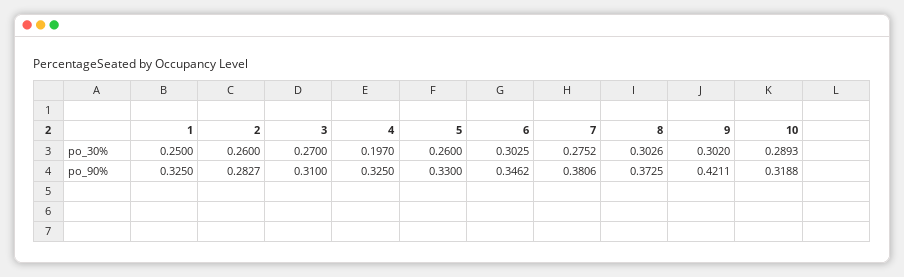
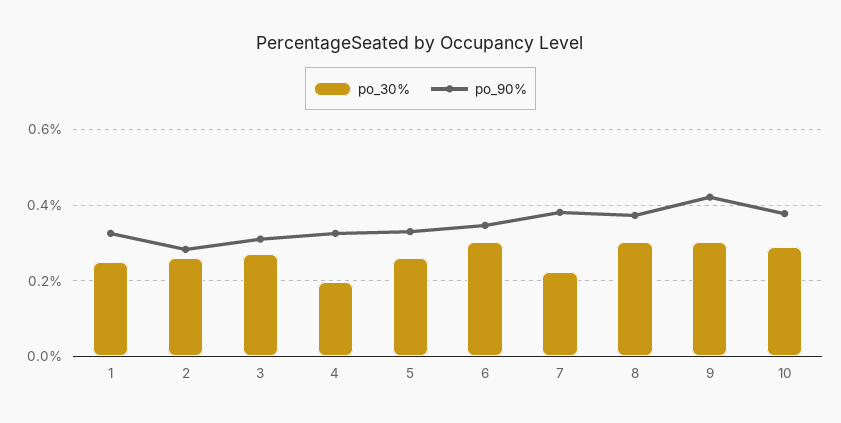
po_30%, 7: 0.2752 -> 0.22
po_90%, 10: 0.3188 -> 0.38

